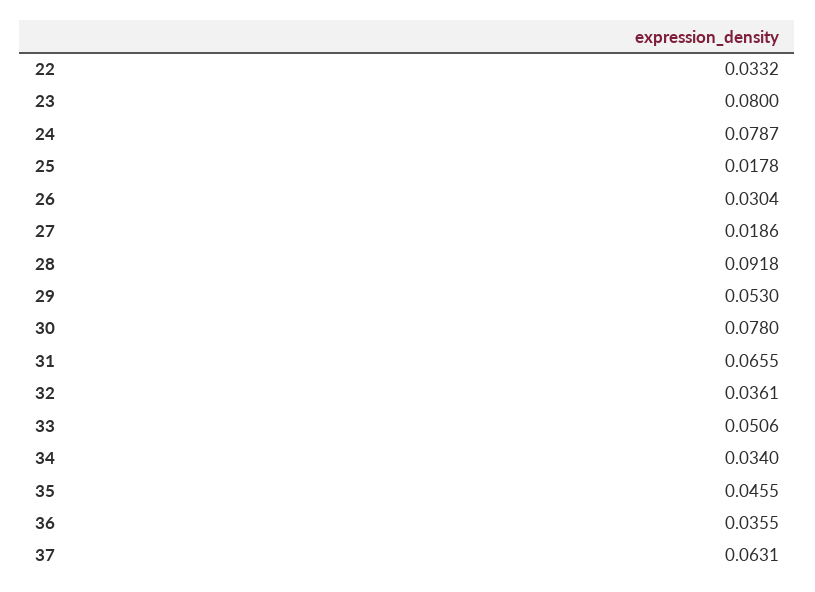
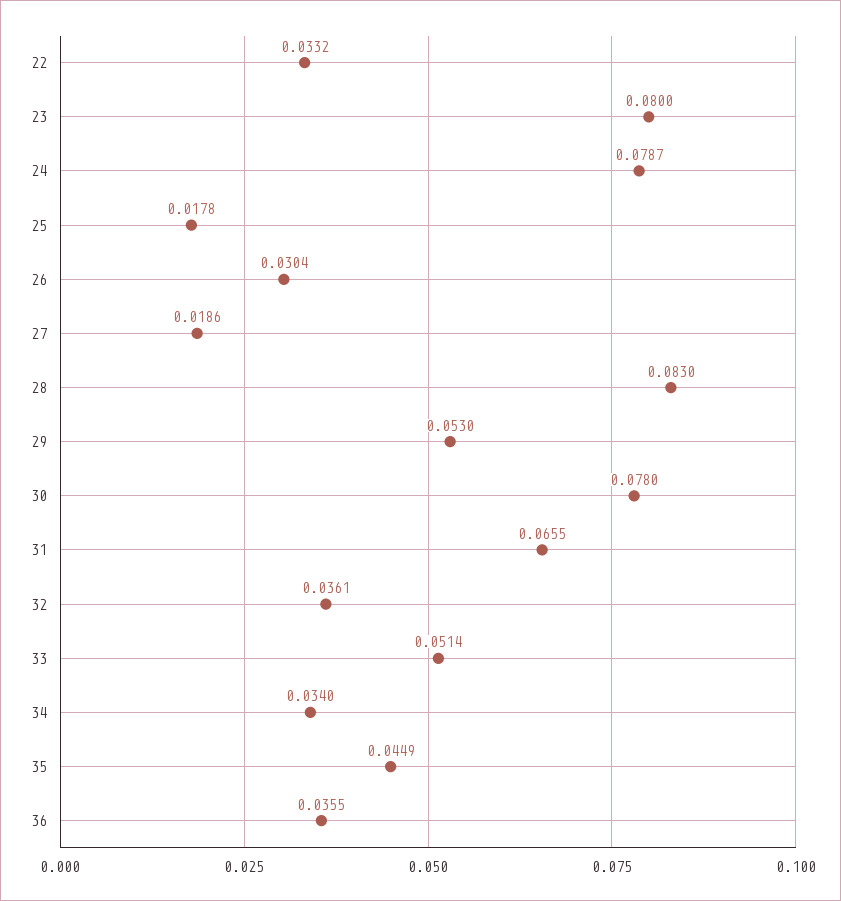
28: 0.0918 -> 0.083
33: 0.0506 -> 0.0514
35: 0.0455 -> 0.0449
37: 0.0631 -> none

